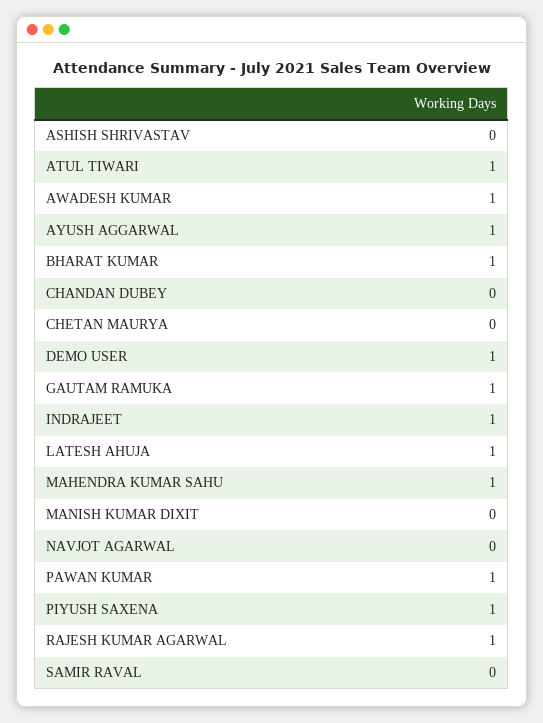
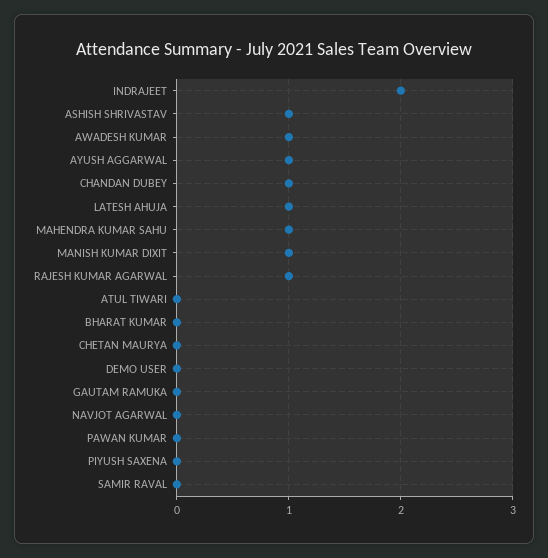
ASHISH SHRIVASTAV: 0 -> 1
ATUL TIWARI: 1 -> 0
BHARAT KUMAR: 1 -> 0
CHANDAN DUBEY: 0 -> 1
DEMO USER: 1 -> 0
GAUTAM RAMUKA: 1 -> 0
INDRAJEET: 1 -> 2
MANISH KUMAR DIXIT: 0 -> 1
PAWAN KUMAR: 1 -> 0
PIYUSH SAXENA: 1 -> 0

